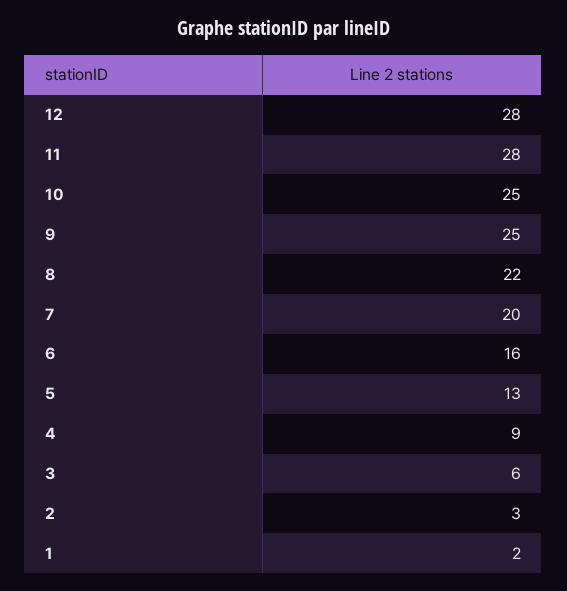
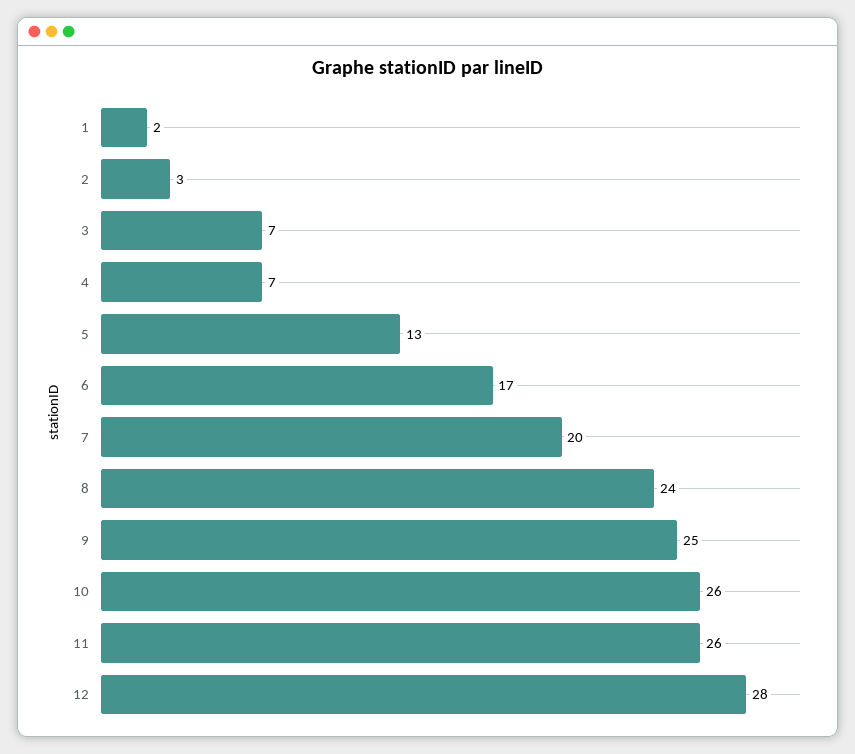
11: 28 -> 26
10: 25 -> 26
8: 22 -> 24
6: 16 -> 17
4: 9 -> 7
3: 6 -> 7

